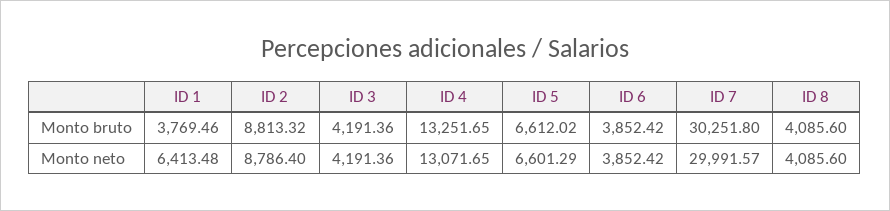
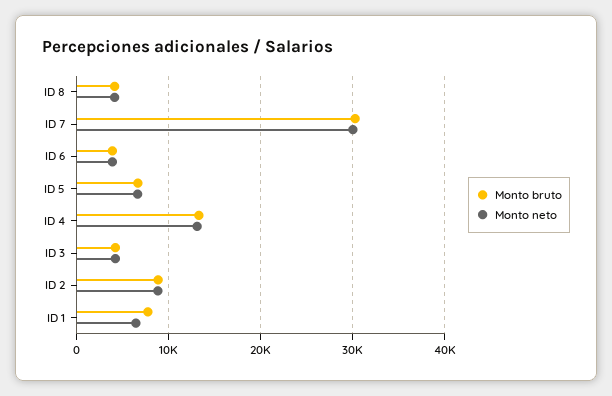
Monto bruto, ID 1: 3769.46 -> 8000

